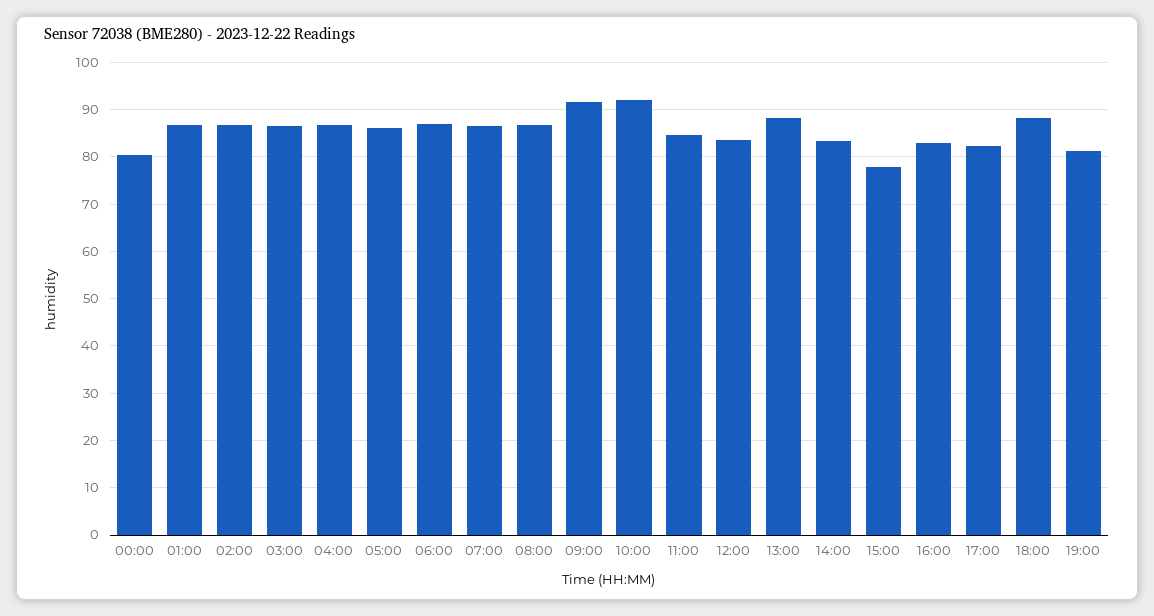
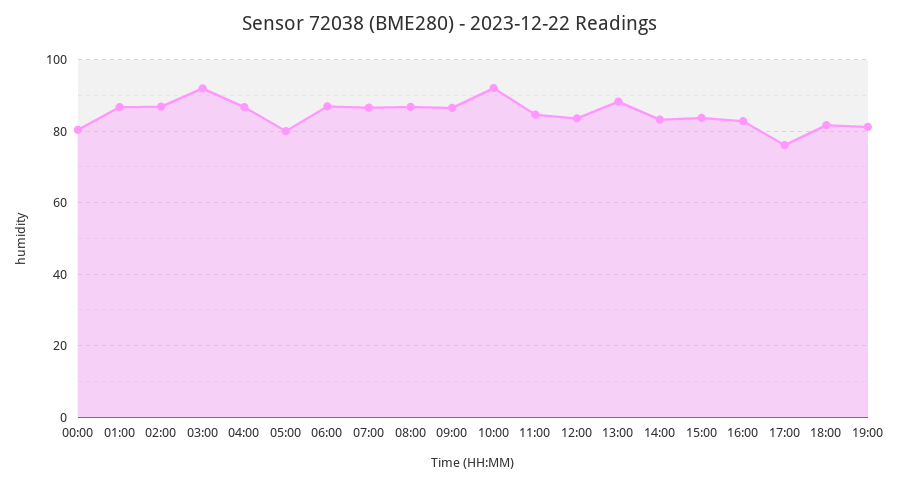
03:00: 86 -> 92
05:00: 86 -> 80
09:00: 92 -> 86
15:00: 78 -> 84
17:00: 82 -> 76
18:00: 88 -> 82

